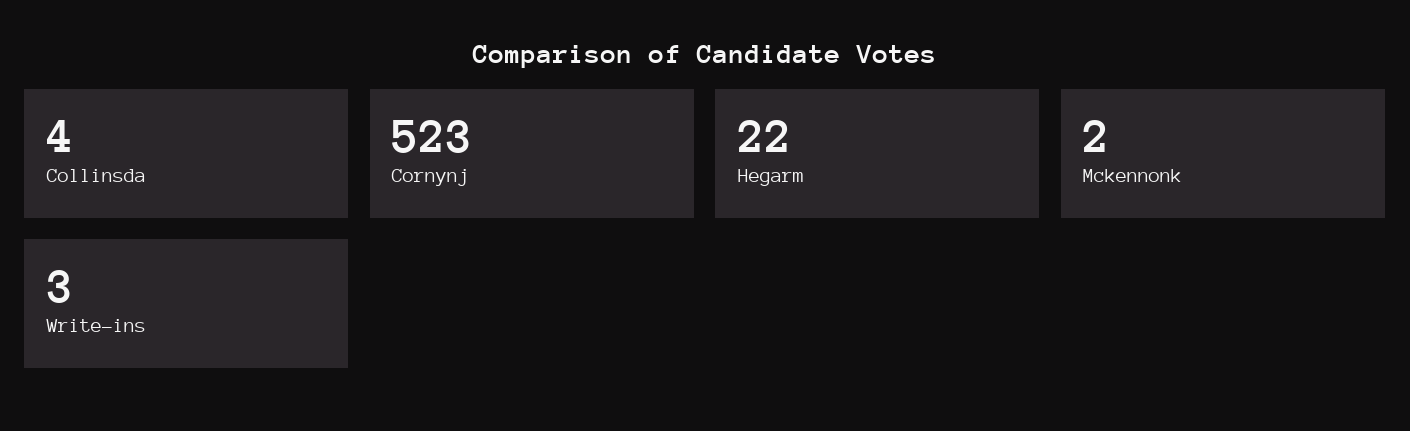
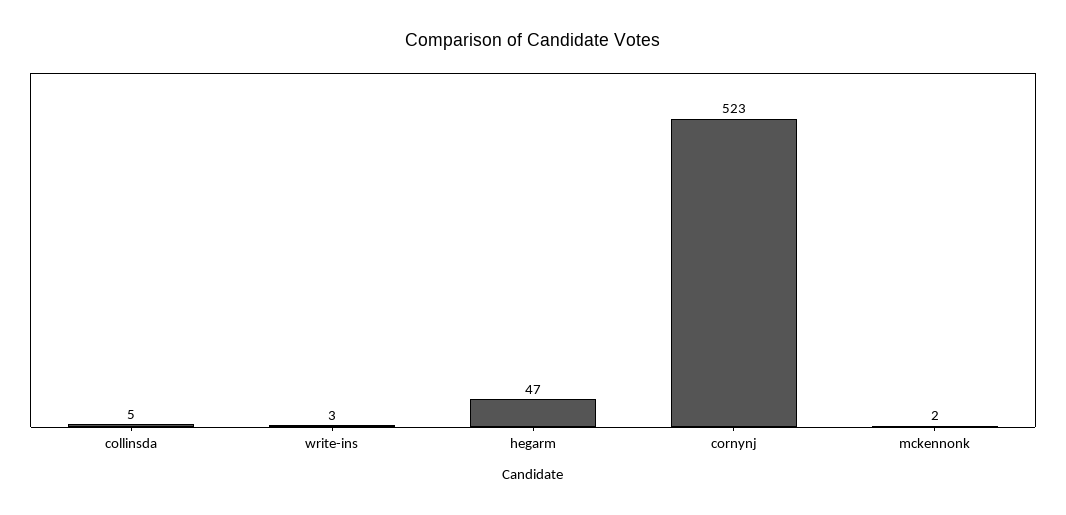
Collinsda: 4 -> 5
Hegarm: 22 -> 47

